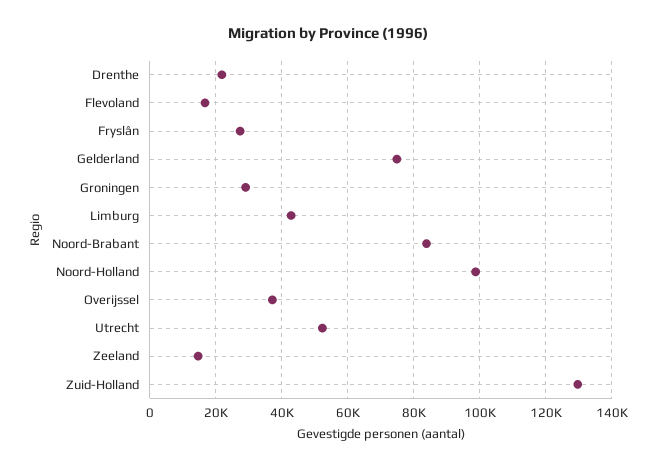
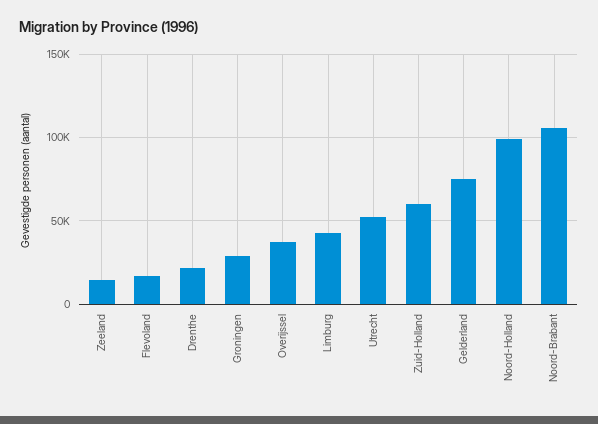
Fryslân: 28000 -> none
Noord-Brabant: 84000 -> 105000
Zuid-Holland: 130000 -> 60000

